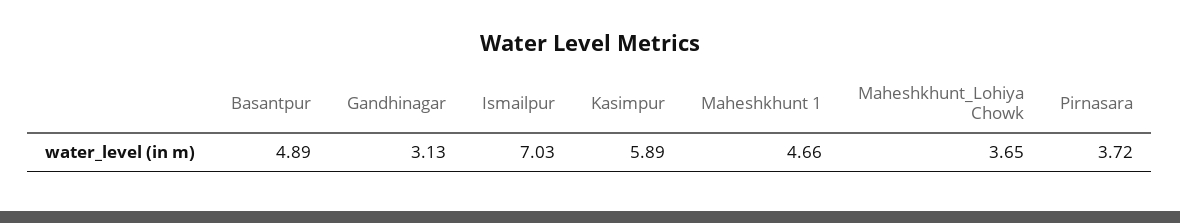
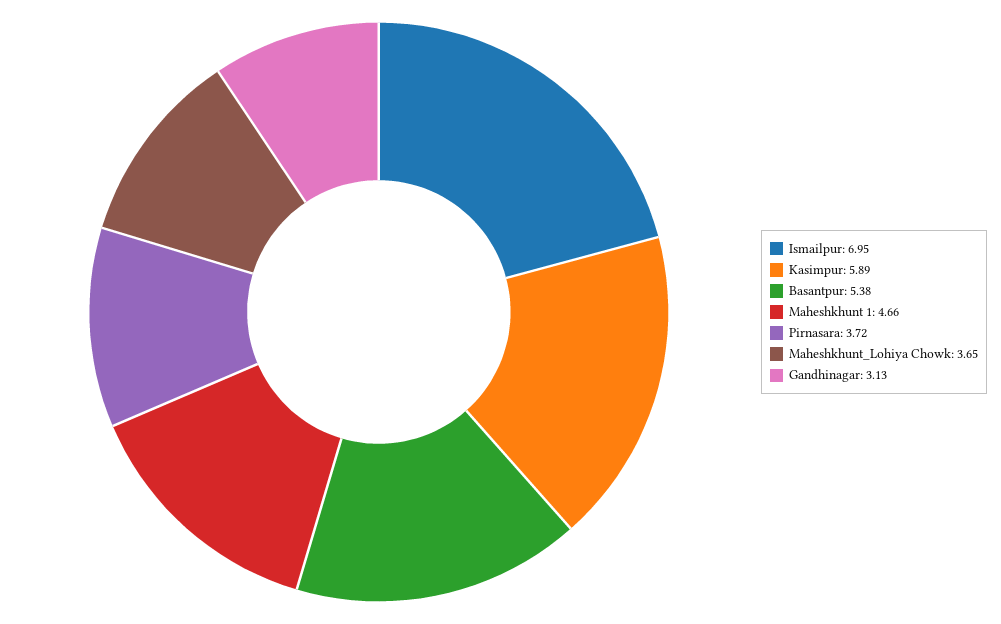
Basantpur: 4.89 -> 5.38
Ismailpur: 7.03 -> 6.95

